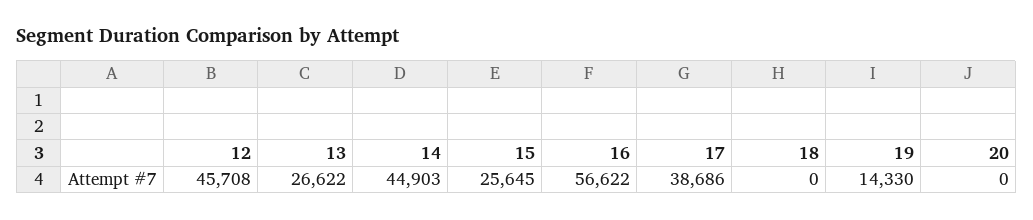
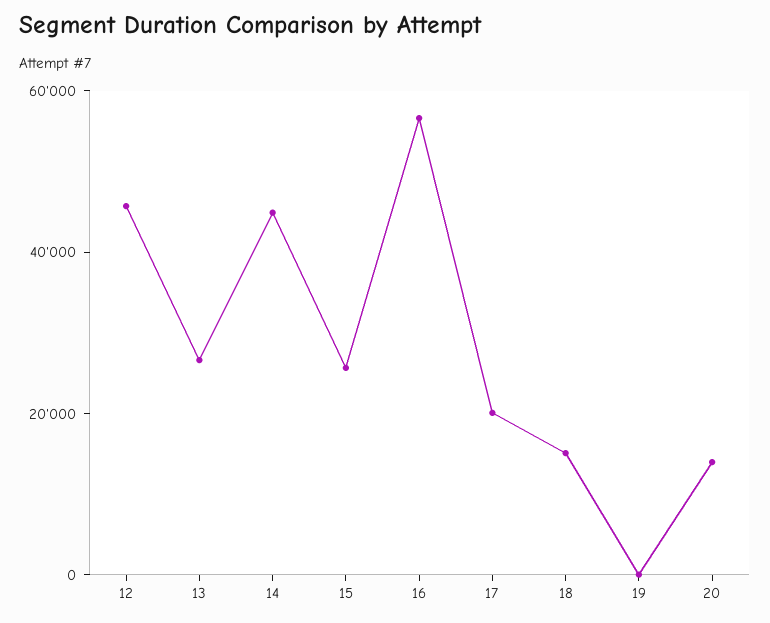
17: 38686 -> 20000
18: 0 -> 15000
19: 14330 -> 0
20: 0 -> 15000

